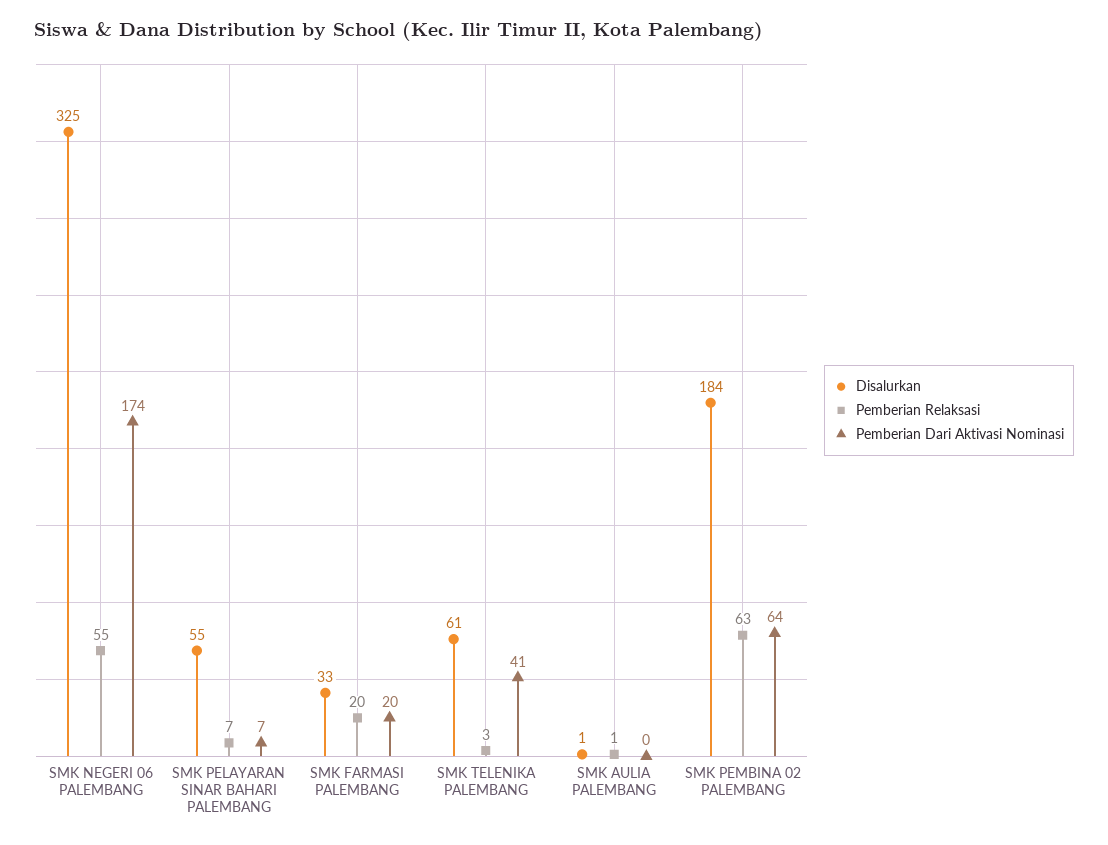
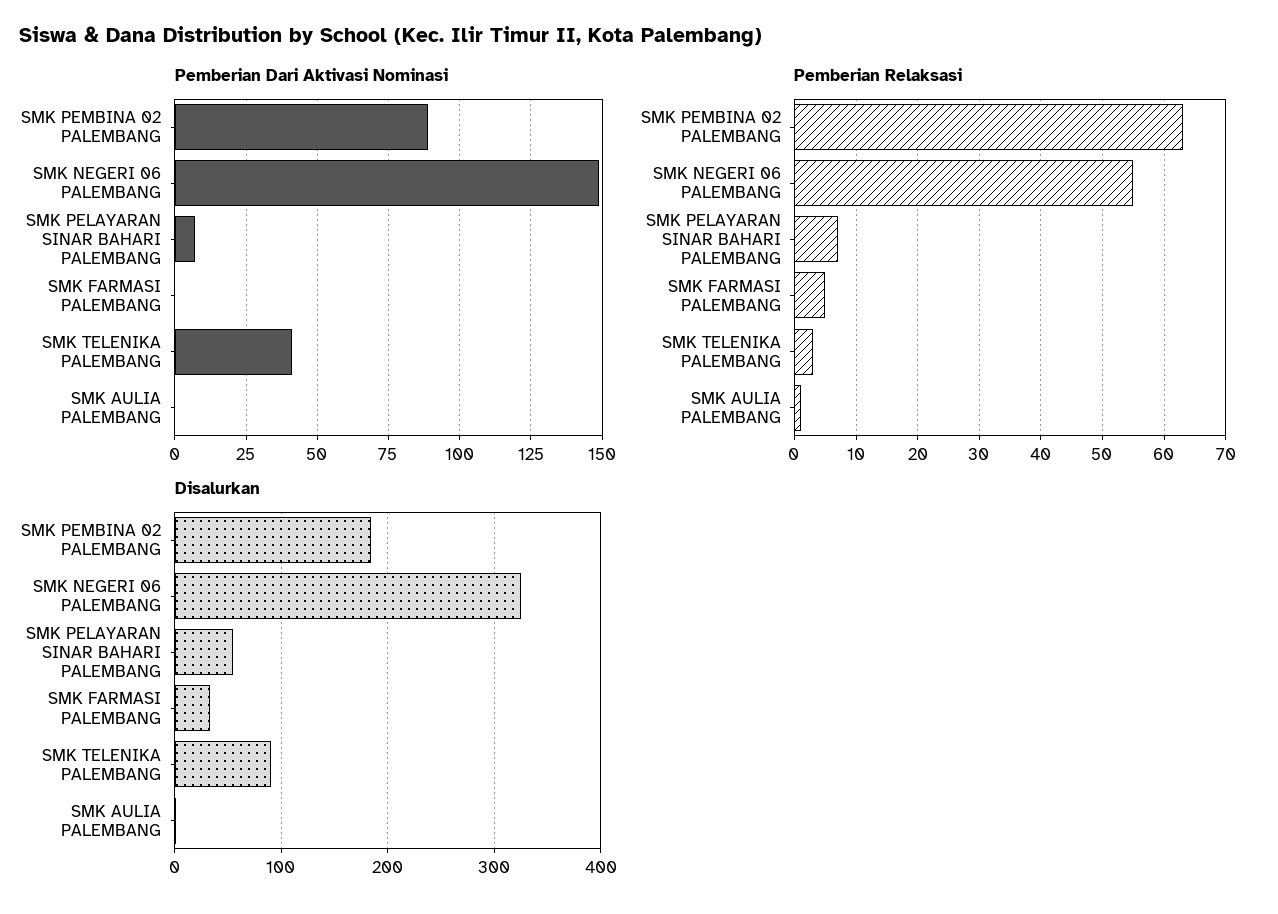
Pemberian Dari Aktivasi Nominasi, SMK NEGERI 06 PALEMBANG: 174 -> 150
Pemberian Relaksasi, SMK FARMASI PALEMBANG: 20 -> 5
Pemberian Dari Aktivasi Nominasi, SMK FARMASI PALEMBANG: 20 -> 0
Disalurkan, SMK TELENIKA PALEMBANG: 61 -> 90
Pemberian Dari Aktivasi Nominasi, SMK PEMBINA 02 PALEMBANG: 64 -> 90

